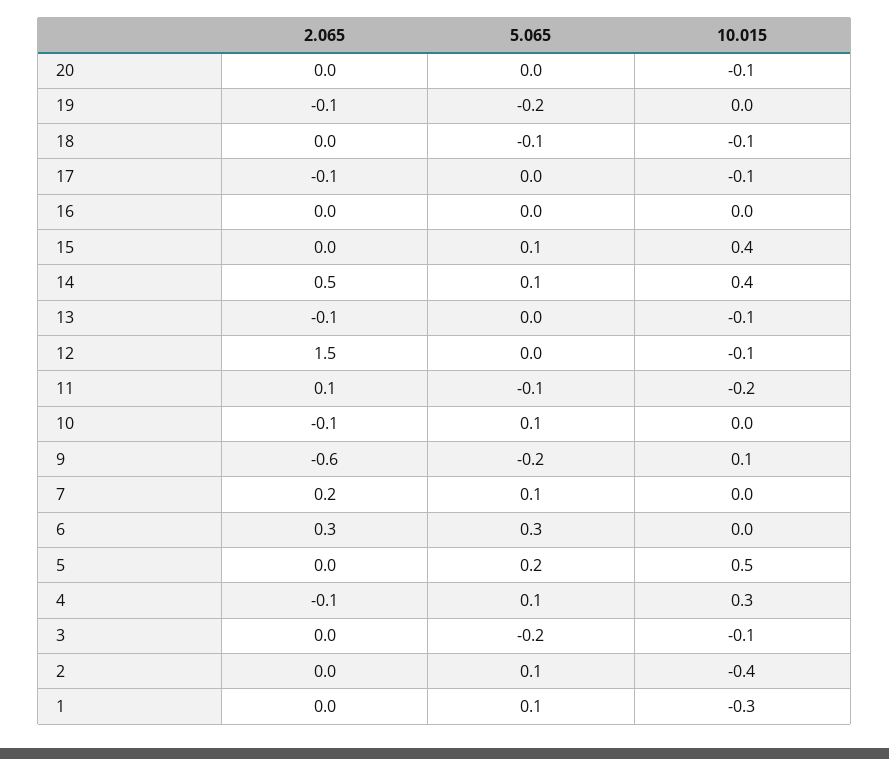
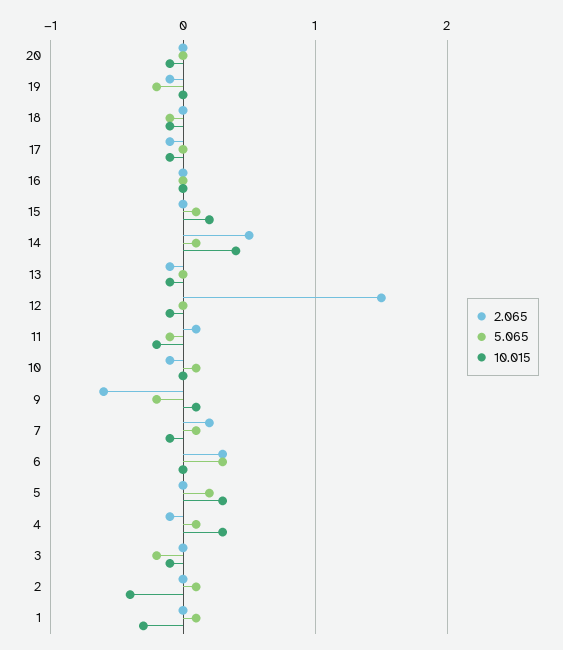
10.015, 15: 0.4 -> 0.2
10.015, 7: 0 -> -0.1
10.015, 5: 0.5 -> 0.3

